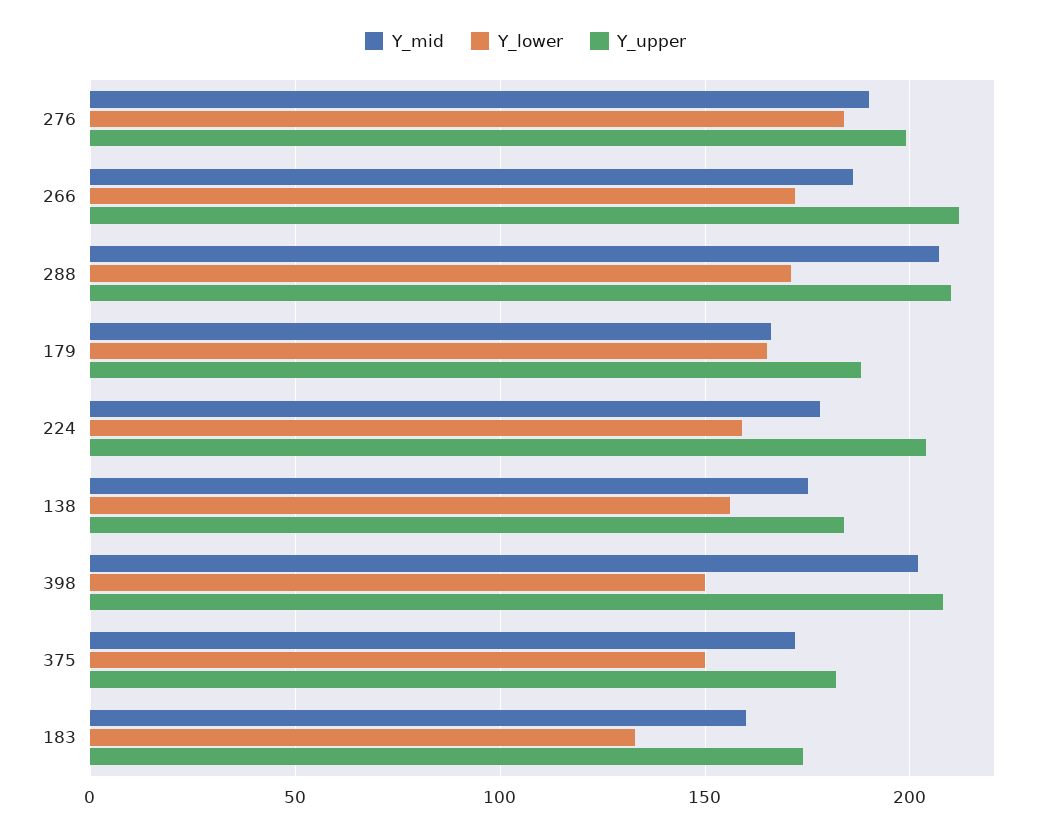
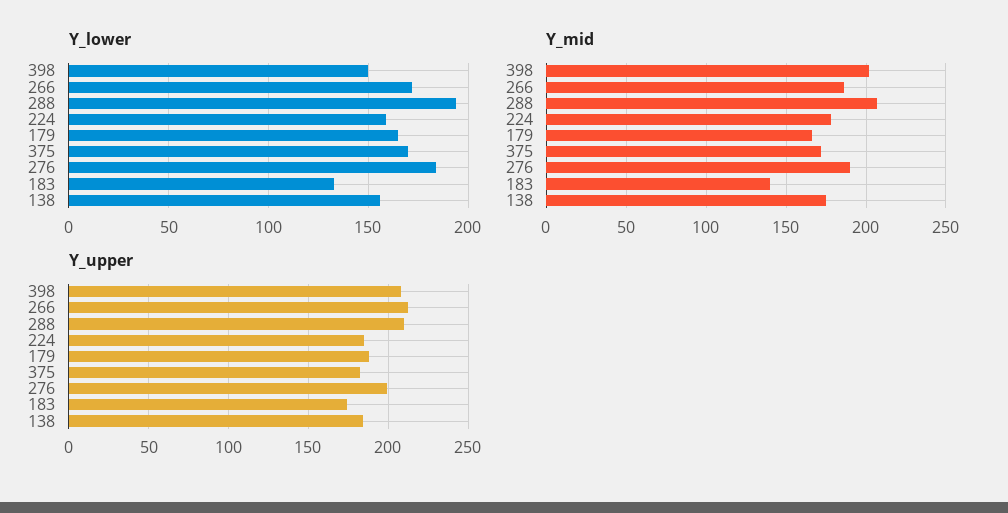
Y_lower, 288: 170 -> 195
Y_upper, 224: 205 -> 185
Y_lower, 375: 150 -> 170
Y_mid, 183: 160 -> 140

